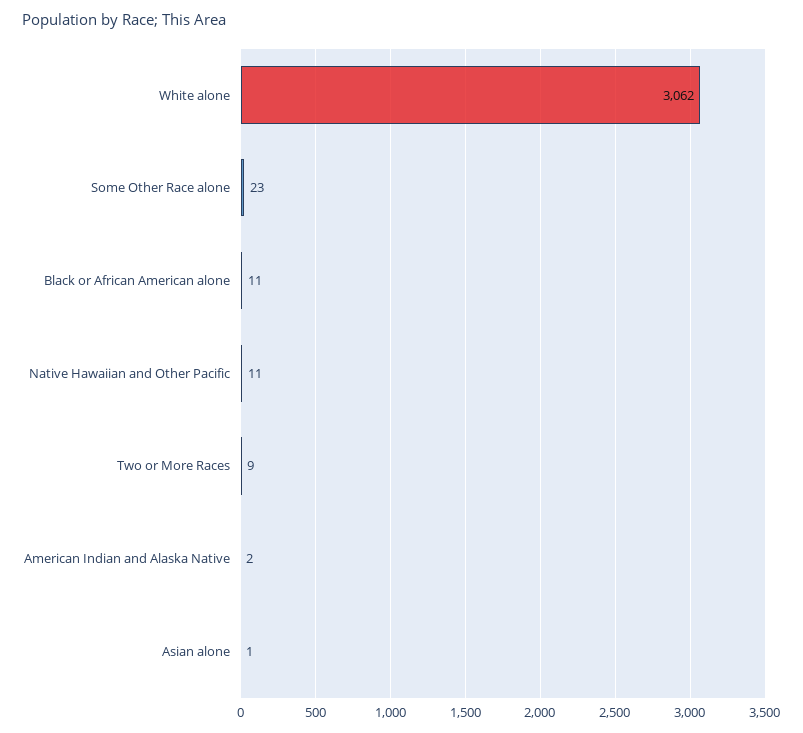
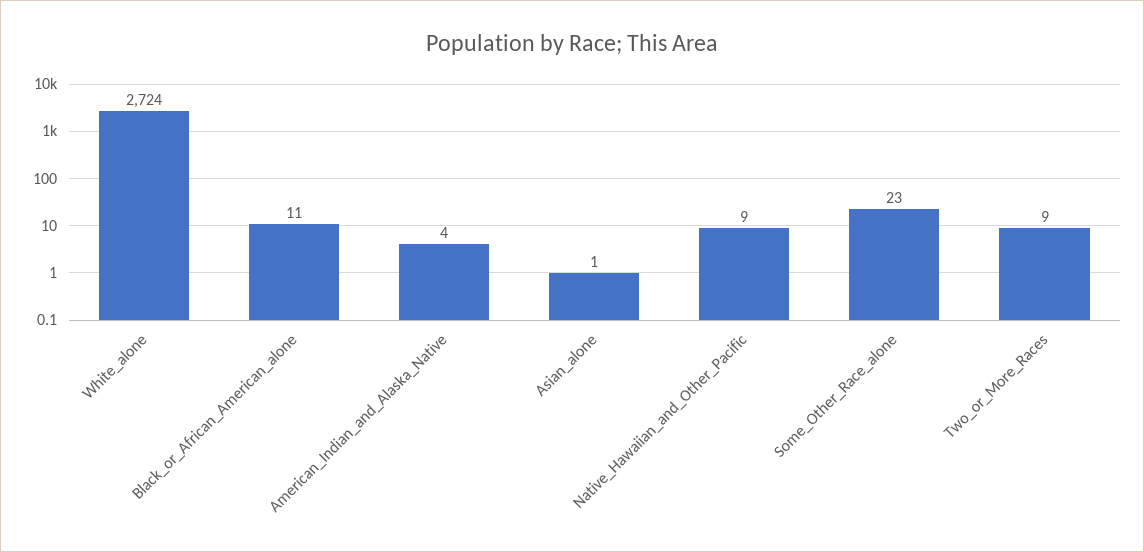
White alone: 3062 -> 2724
Native Hawaiian and Other Pacific: 11 -> 9
American Indian and Alaska Native: 2 -> 4

